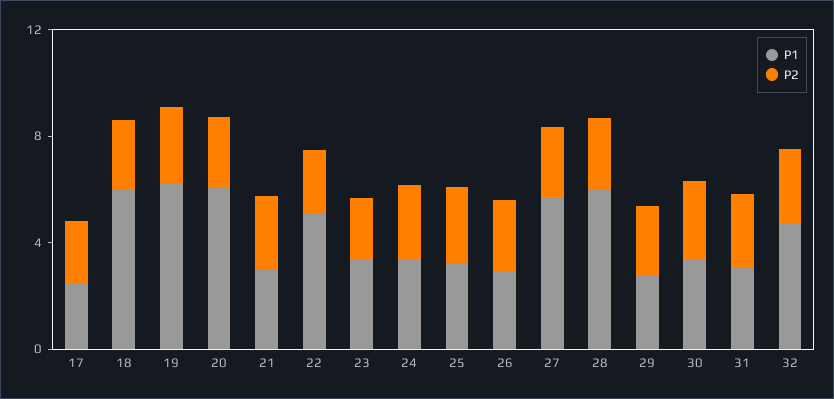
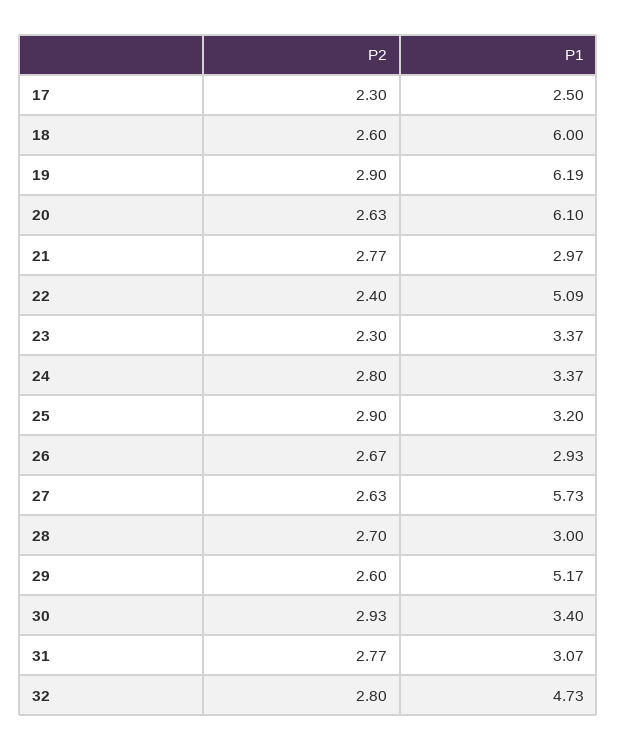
P1, 28: 6 -> 3
P1, 29: 3 -> 5.17

